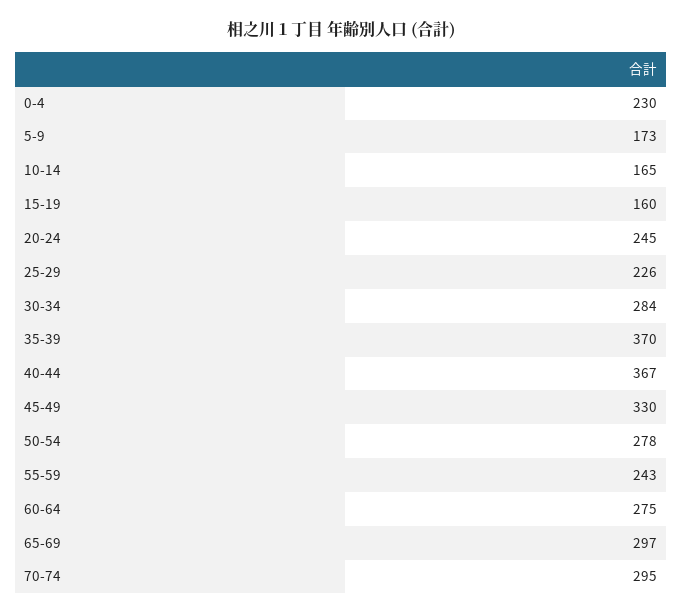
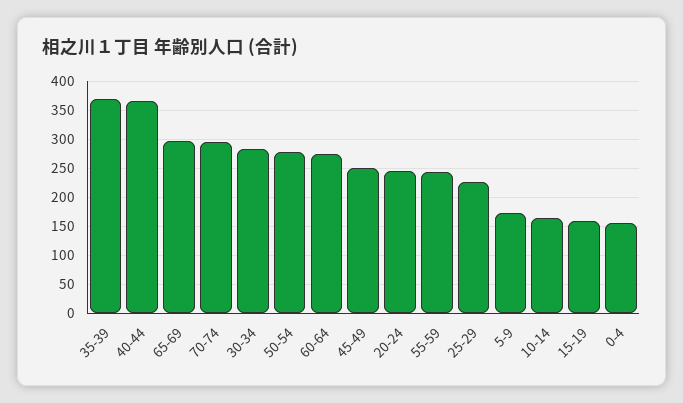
0-4: 230 -> 150
45-49: 330 -> 250

